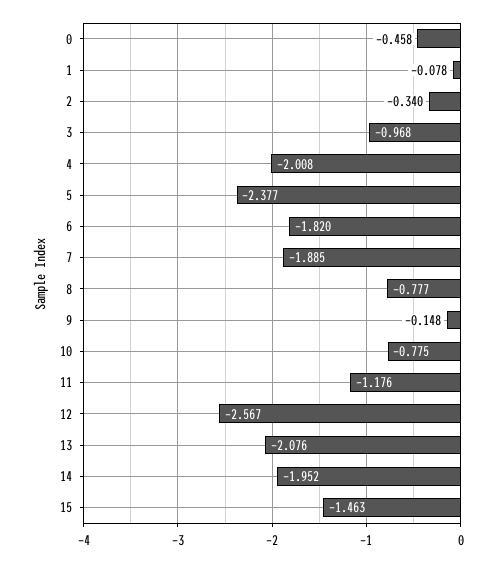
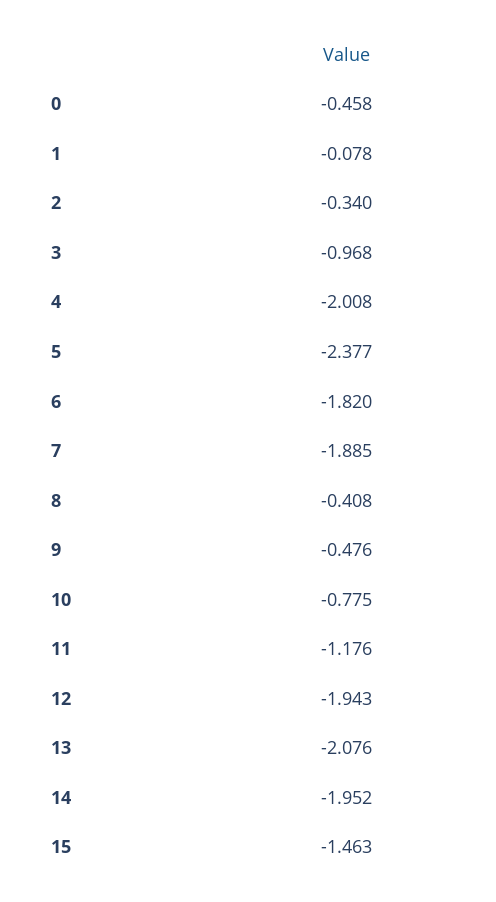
8: -0.777 -> -0.408
9: -0.148 -> -0.476
12: -2.567 -> -1.943

